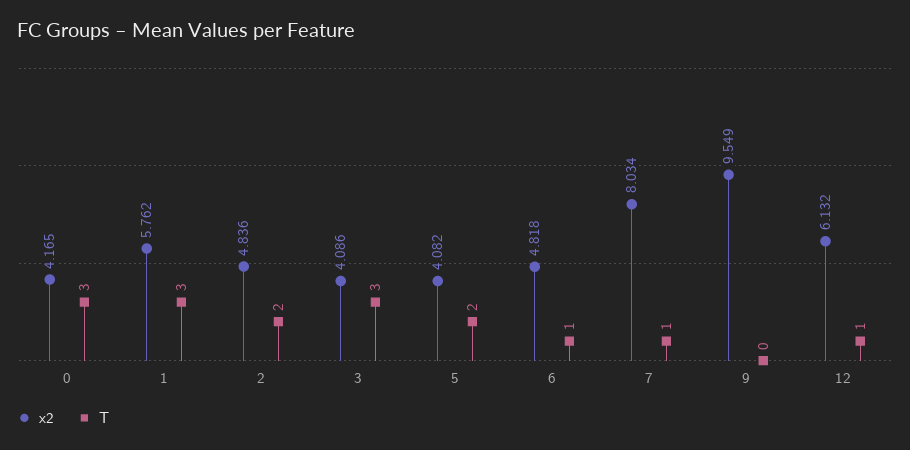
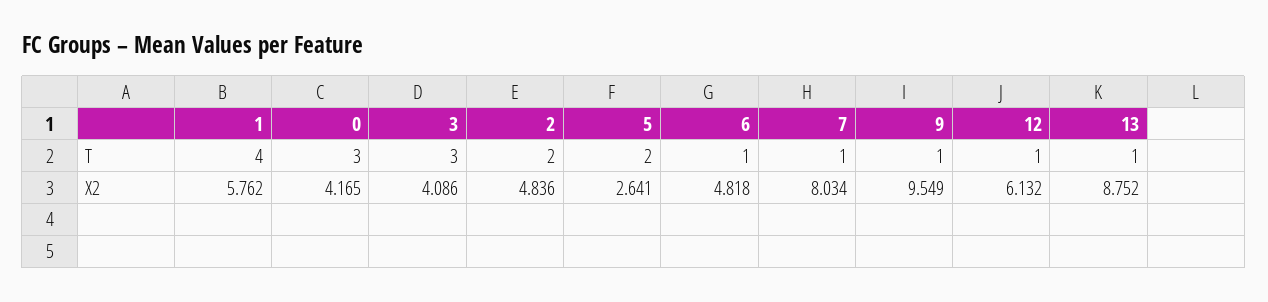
T, 1: 3 -> 4
x2, 5: 4.082 -> 2.641
T, 9: 0 -> 1
T, 13: none -> 1
x2, 13: none -> 8.752

